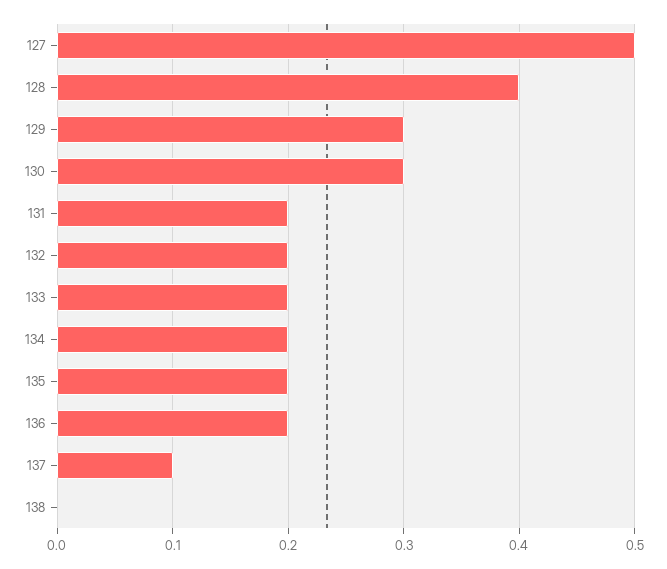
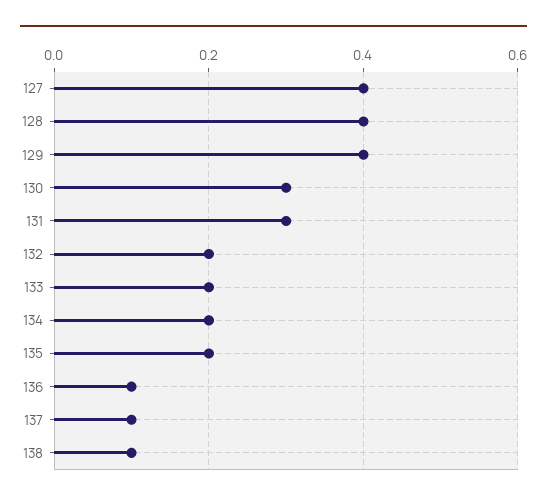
127: 0.5 -> 0.4
129: 0.3 -> 0.4
131: 0.2 -> 0.3
136: 0.2 -> 0.1
138: 0 -> 0.1

